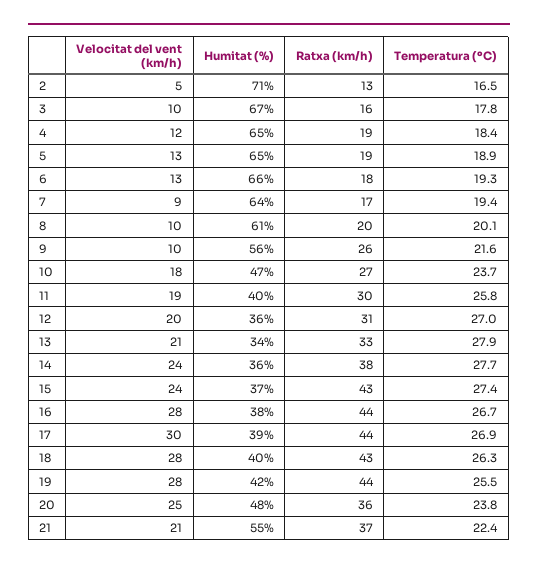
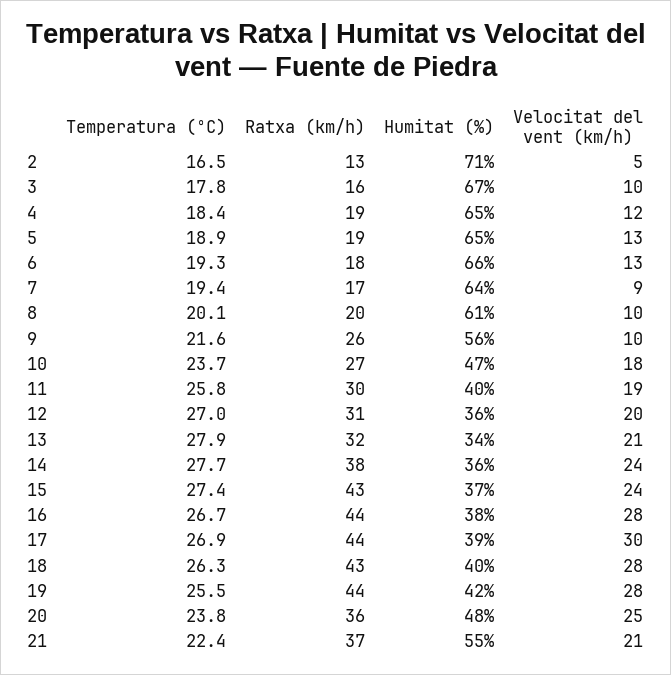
Ratxa (km/h), 13: 33 -> 32

